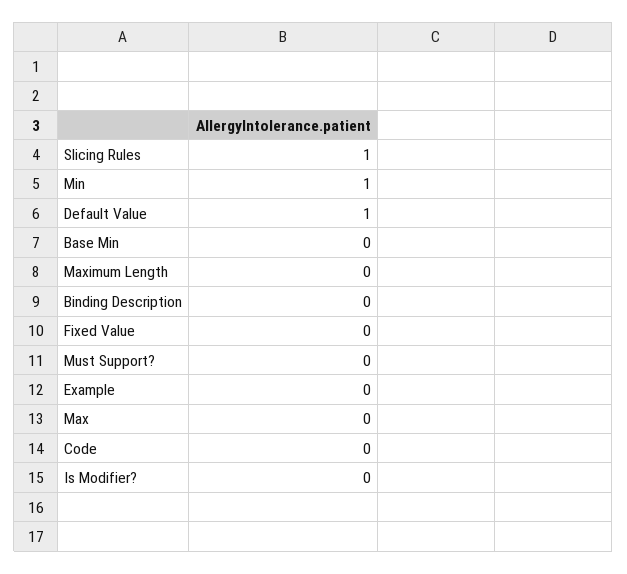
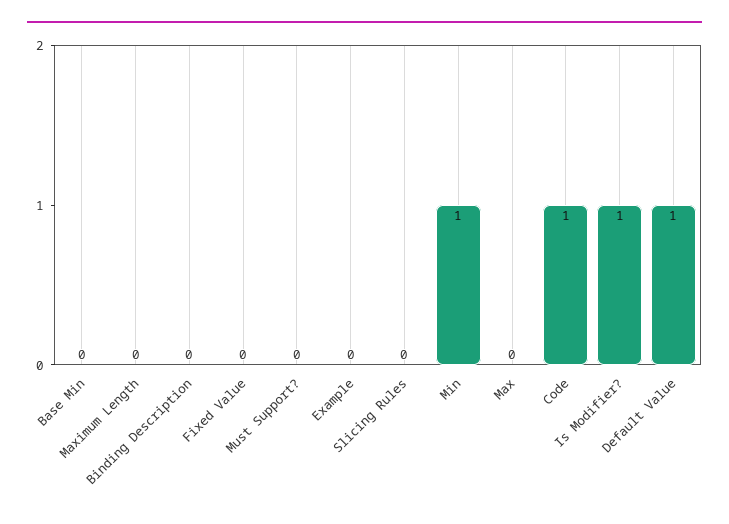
Slicing Rules: 1 -> 0
Code: 0 -> 1
Is Modifier?: 0 -> 1

